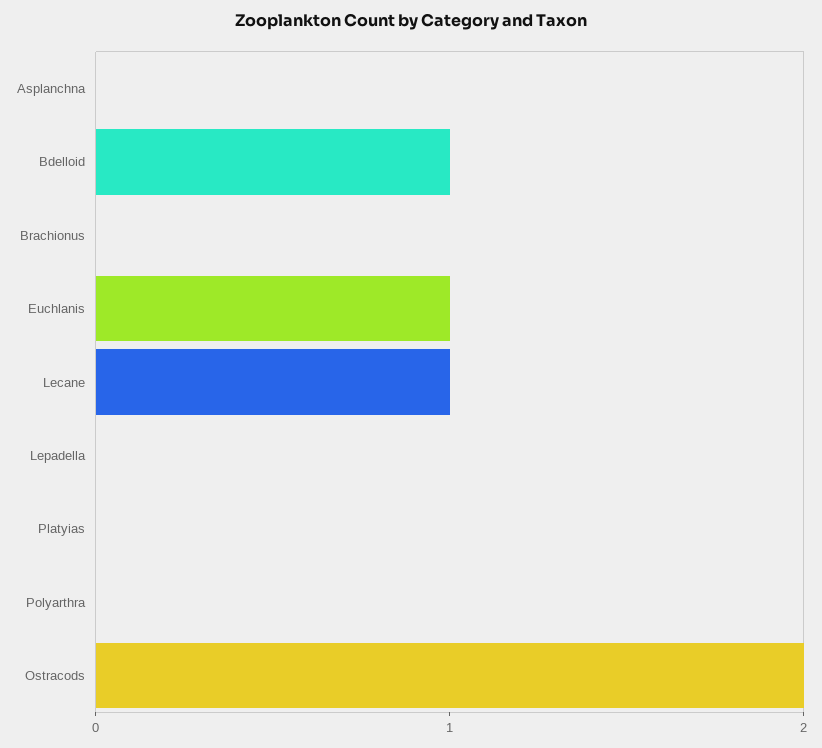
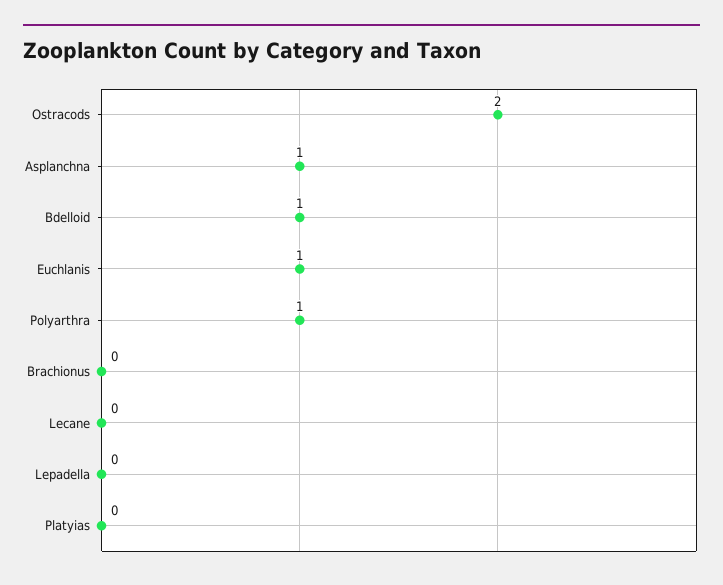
Asplanchna: 0 -> 1
Lecane: 1 -> 0
Polyarthra: 0 -> 1

